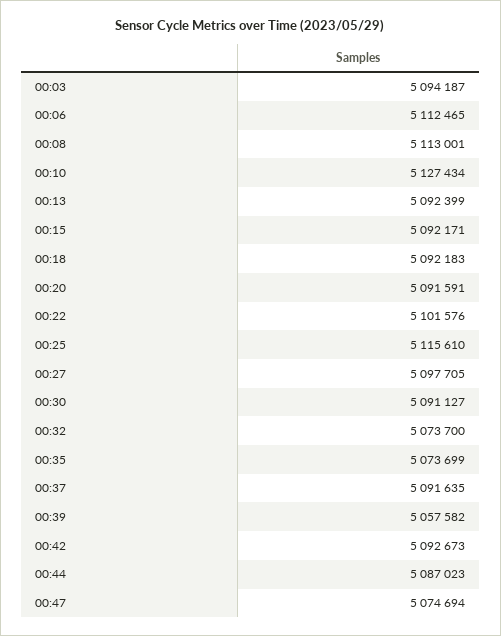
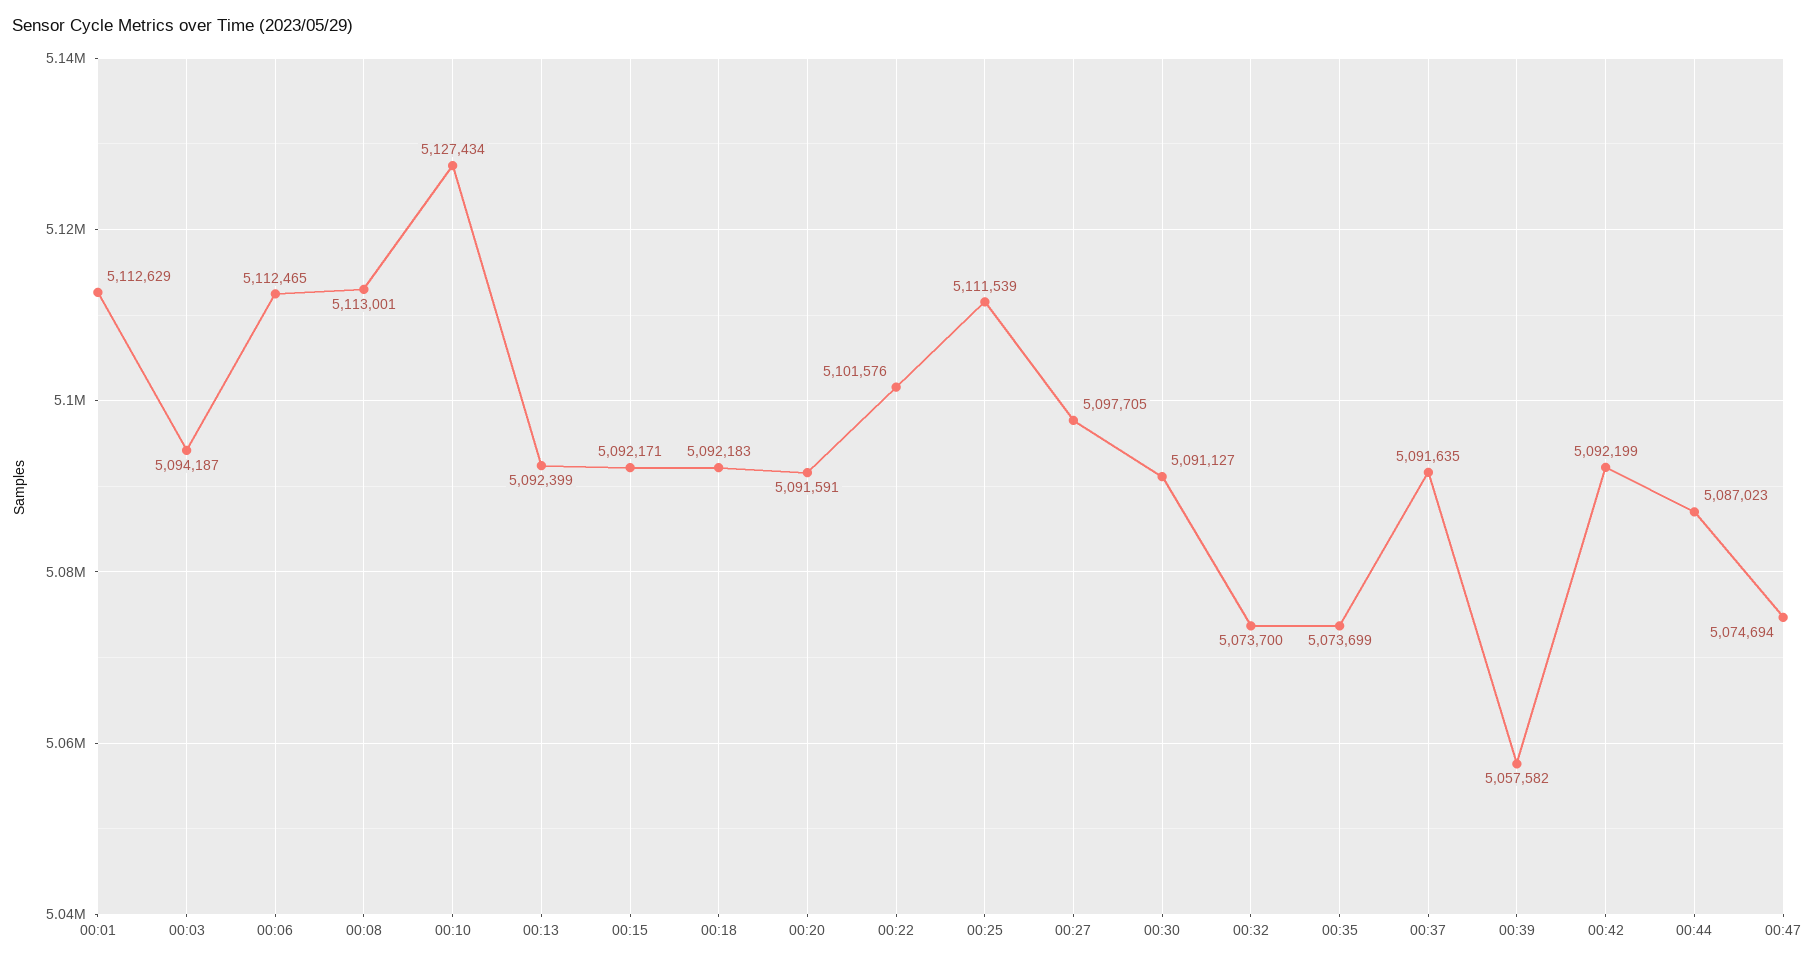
00:25: 5115610 -> 5111539
00:42: 5092673 -> 5092199
00:01: none -> 5112629

